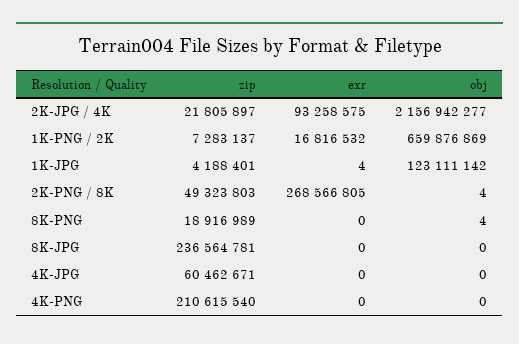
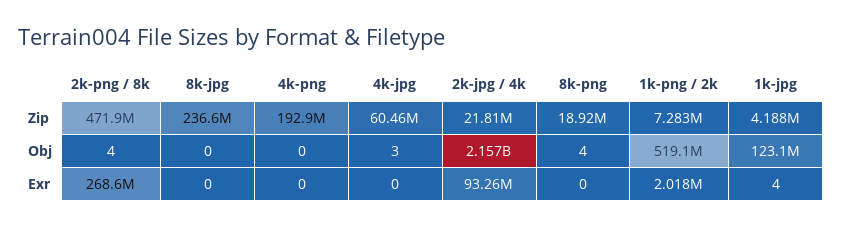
exr, 1K-PNG / 2K: 16816532 -> 2018000
obj, 1K-PNG / 2K: 659876869 -> 519100000
zip, 2K-PNG / 8K: 49323803 -> 471900000
obj, 4K-JPG: 0 -> 3
zip, 4K-PNG: 210615540 -> 192900000

